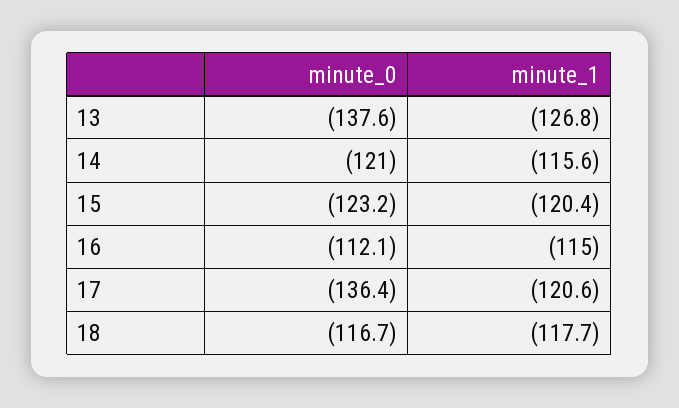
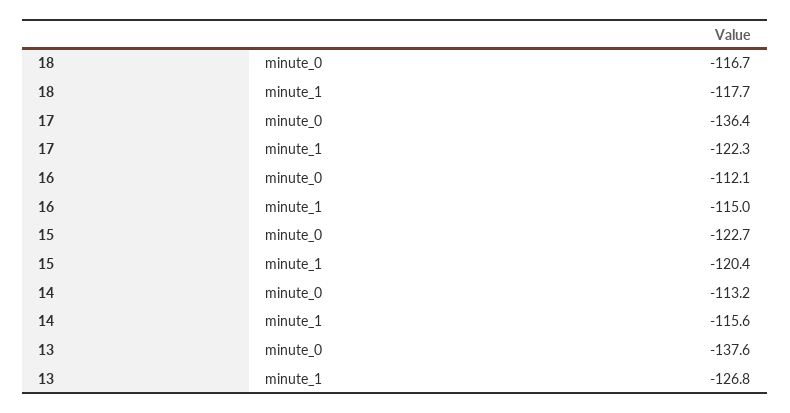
minute_0, 14: -121 -> -113.2
minute_0, 15: -123.2 -> -122.7
minute_1, 17: -120.6 -> -122.3

